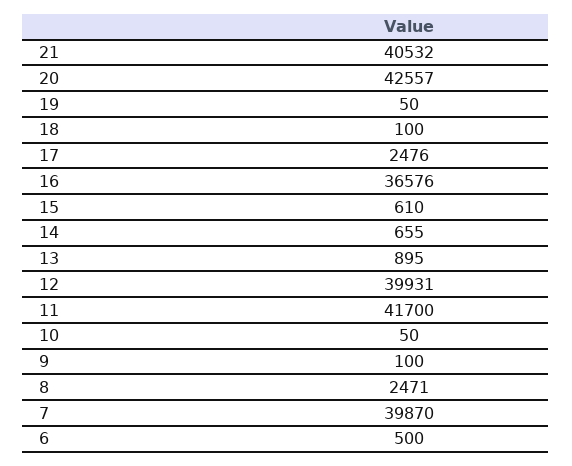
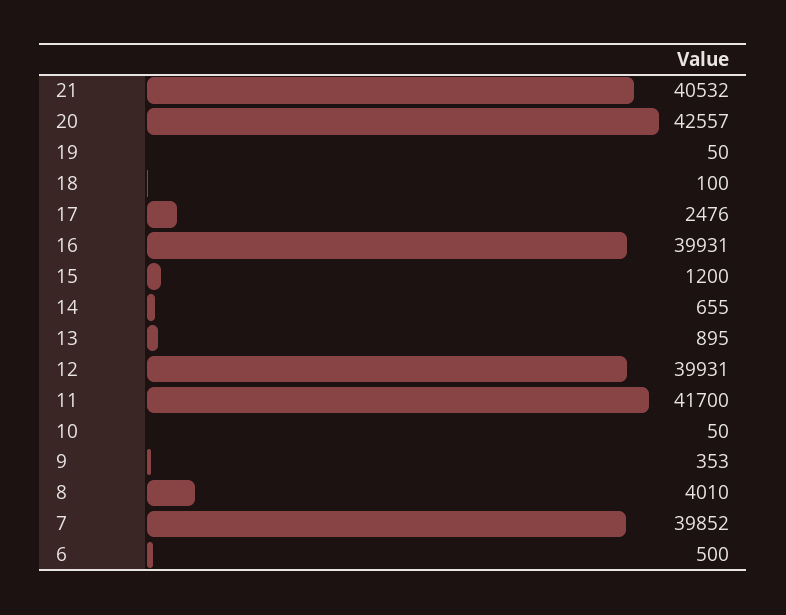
16: 36576 -> 39931
15: 610 -> 1200
9: 100 -> 353
8: 2471 -> 4010
7: 39870 -> 39852

